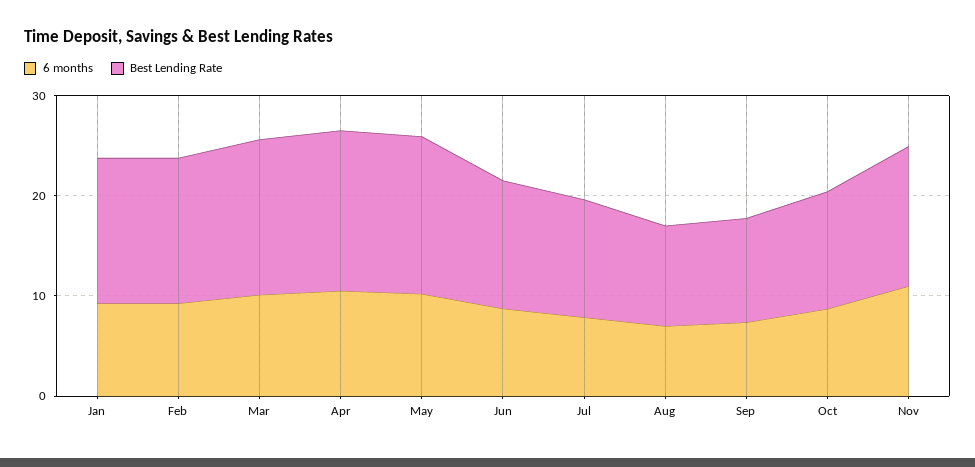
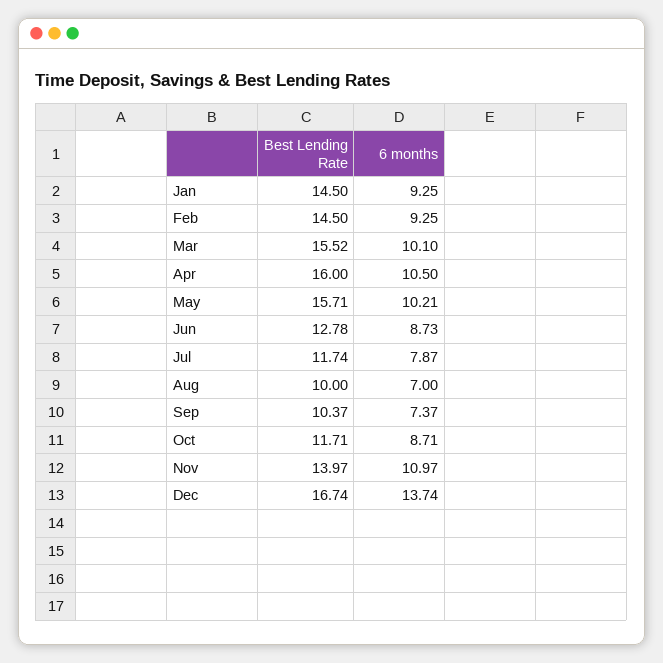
Best Lending Rate, Dec: none -> 16.74
6 months, Dec: none -> 13.74

